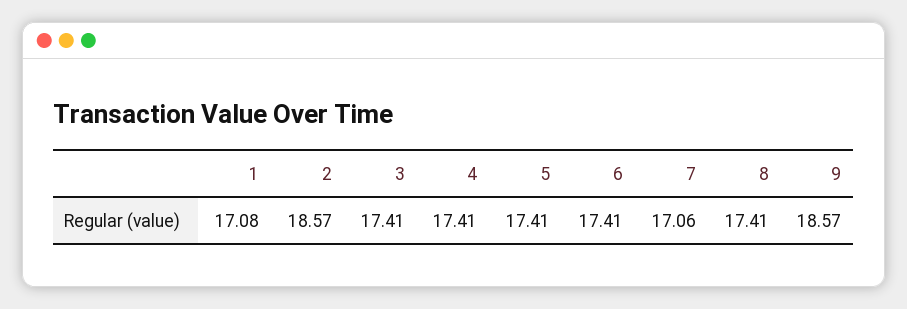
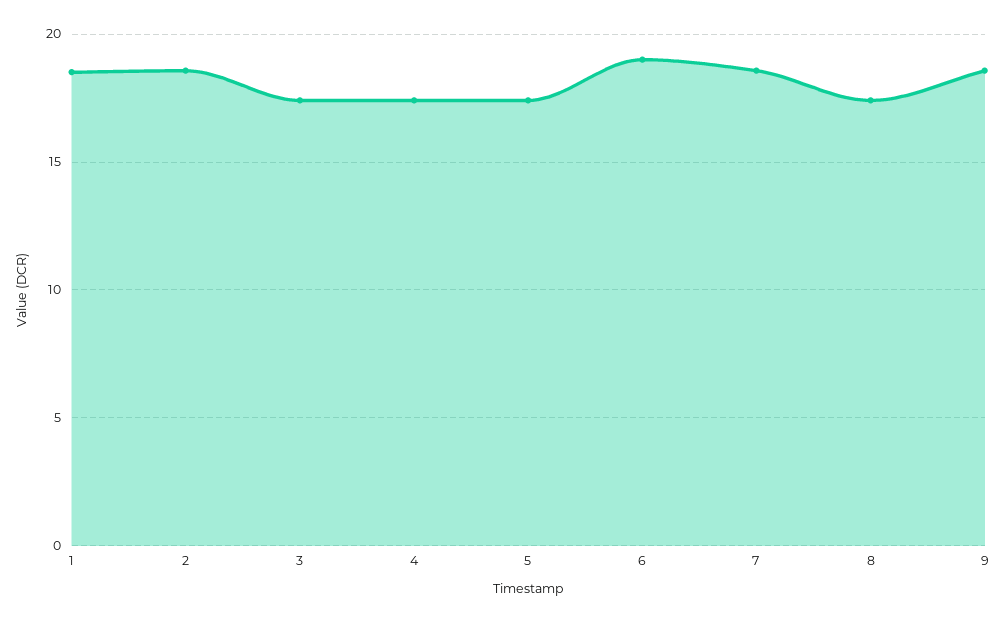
1: 17.08 -> 18.5
6: 17.41 -> 19
7: 17.06 -> 18.5

